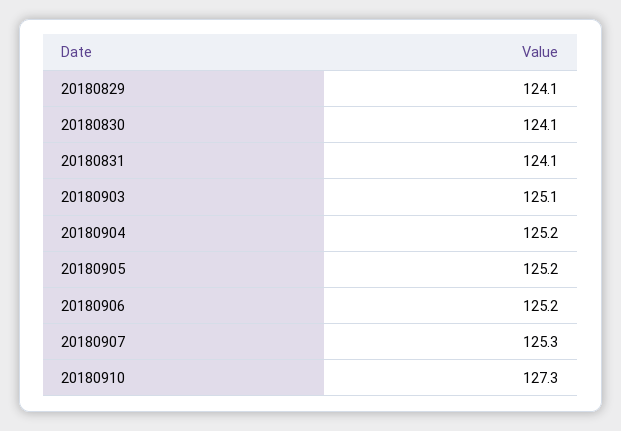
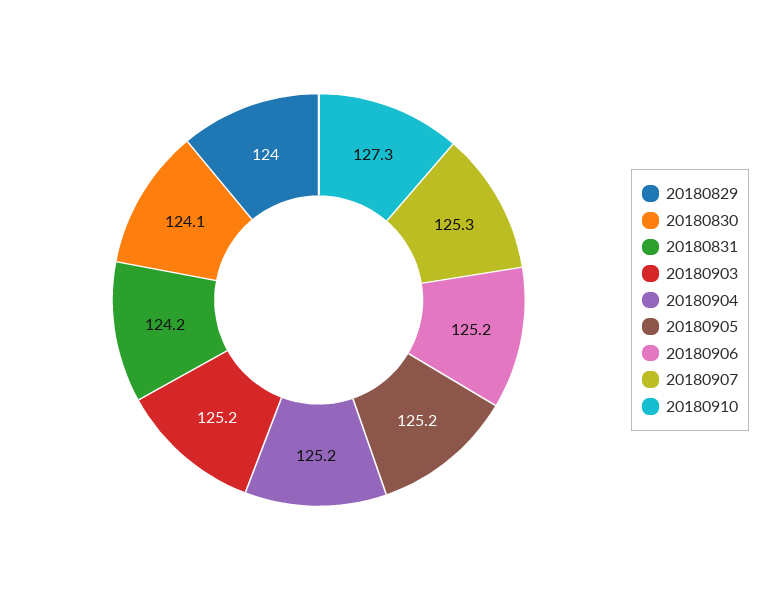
20180829: 124.1 -> 124
20180831: 124.1 -> 124.2
20180903: 125.1 -> 125.2

